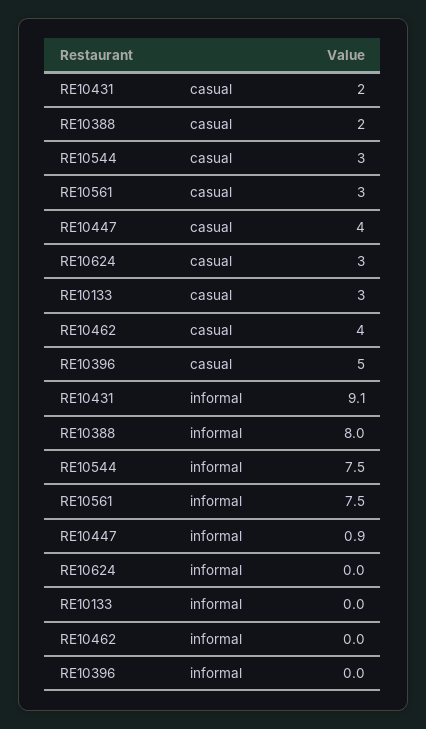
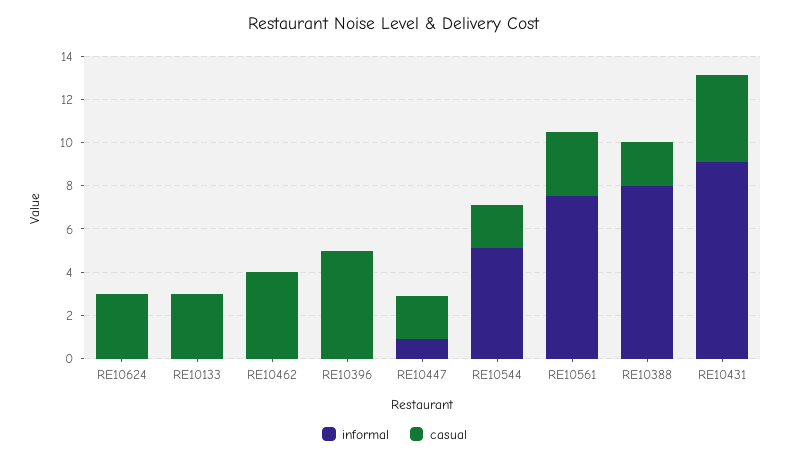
casual, RE10431: 2 -> 4
casual, RE10544: 3 -> 2
casual, RE10447: 4 -> 2
informal, RE10544: 7.5 -> 5

